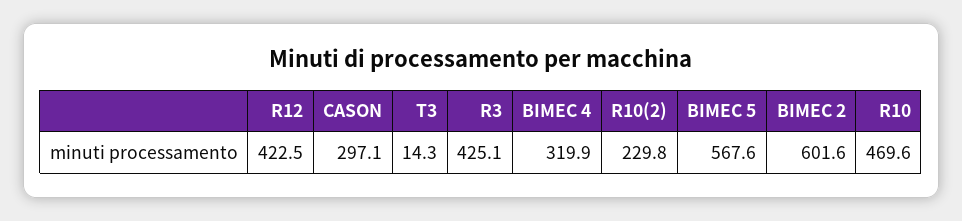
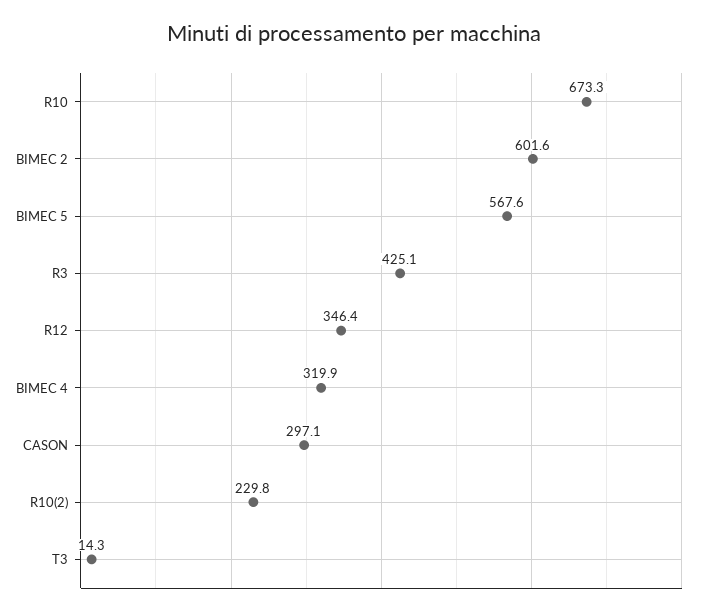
R12: 422.5 -> 346.4
R10: 469.6 -> 673.3

